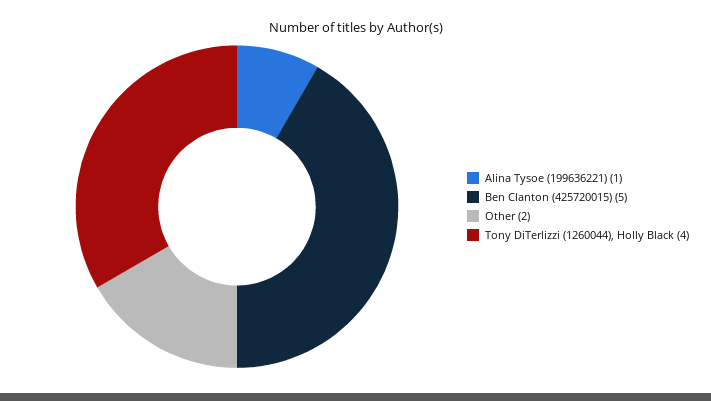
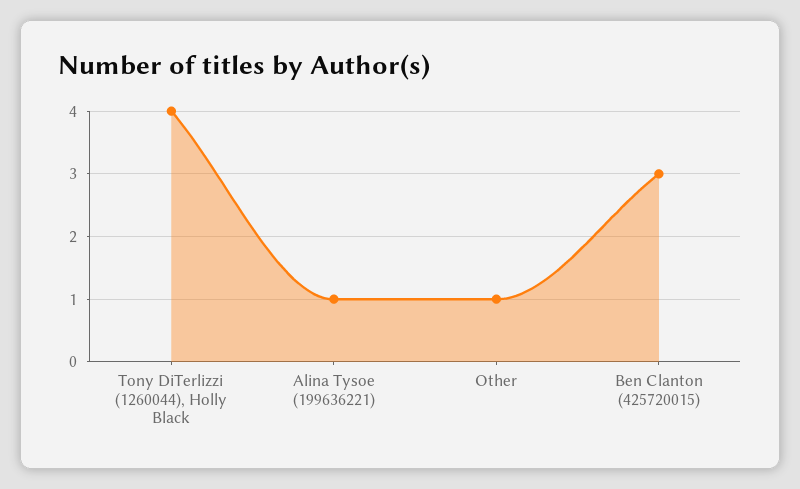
Ben Clanton (425720015): 5 -> 3
Other: 2 -> 1

